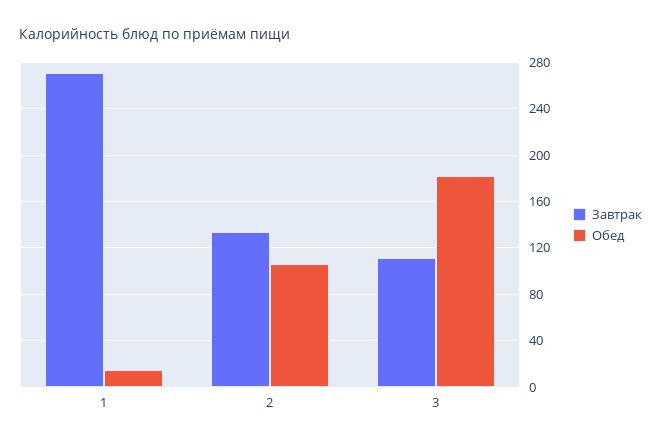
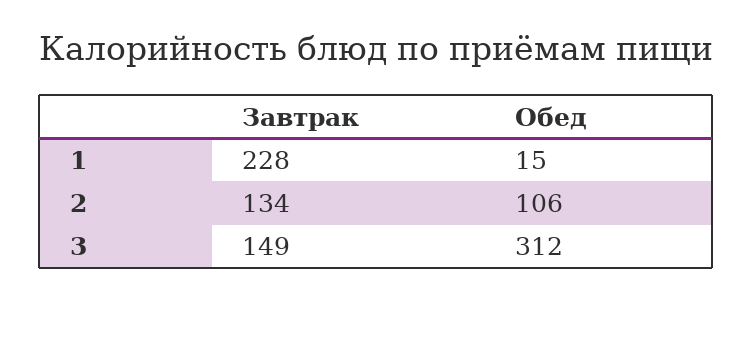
Завтрак, 1: 270 -> 228
Завтрак, 3: 110 -> 149
Обед, 3: 180 -> 312

